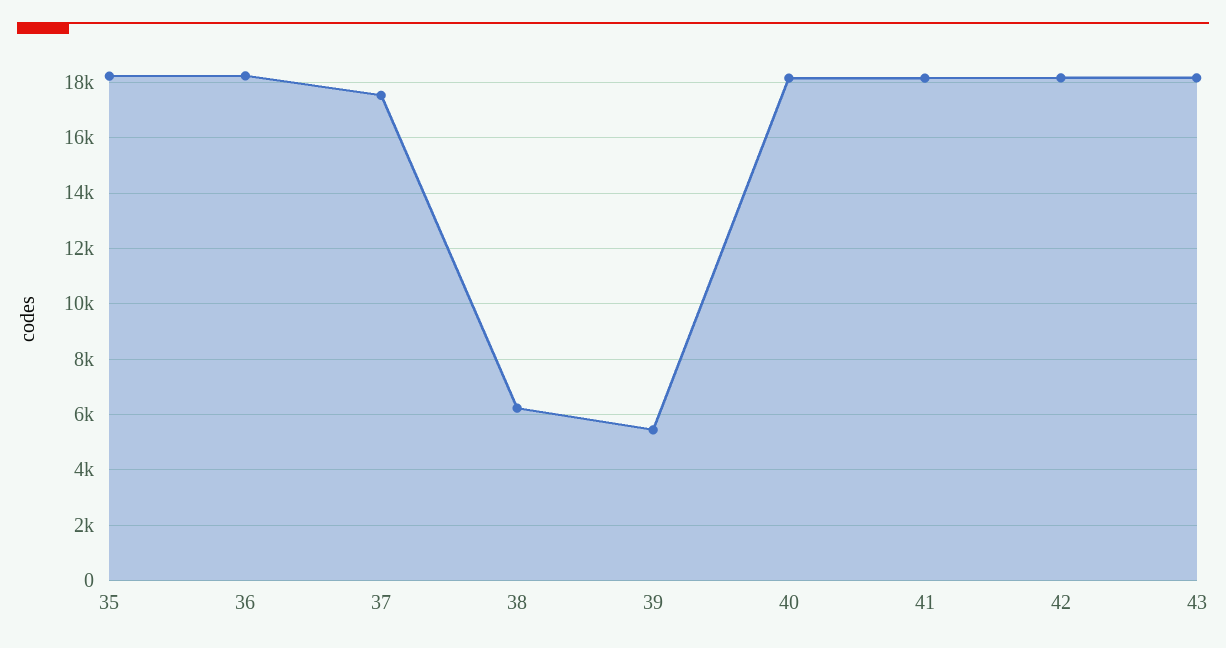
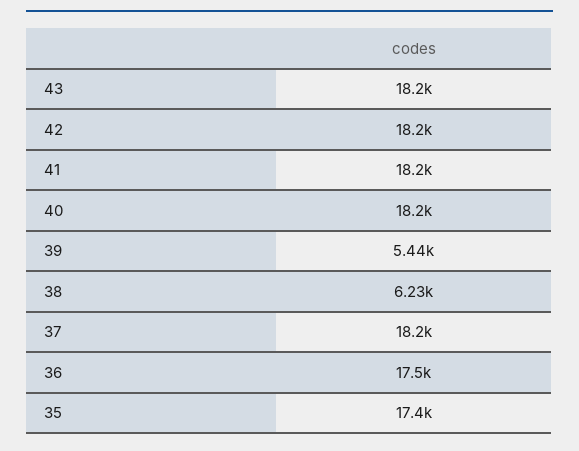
35: 18250 -> 17400
36: 18250 -> 17500
37: 17500 -> 18200

